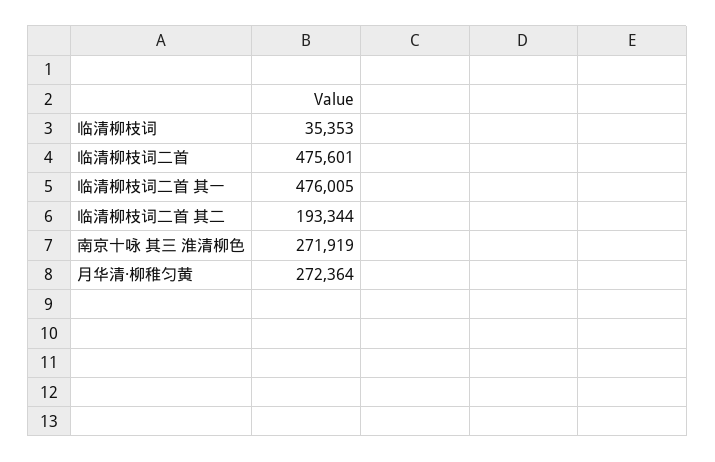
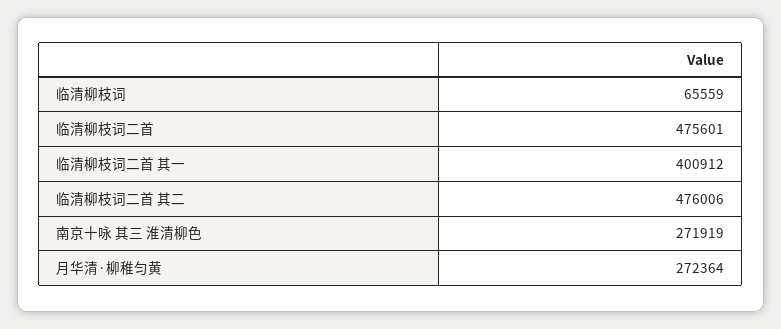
临清柳枝词: 35353 -> 65559
临清柳枝词二首 其一: 476005 -> 400912
临清柳枝词二首 其二: 193344 -> 476006

